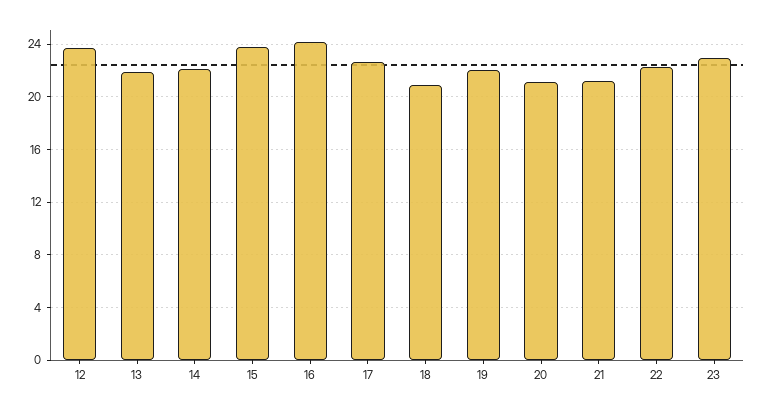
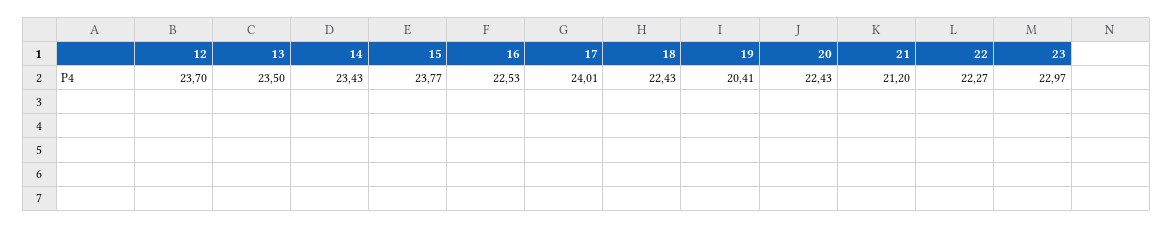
13: 22 -> 23.5
14: 22 -> 23.43
16: 24 -> 22.53
17: 22.5 -> 24.01
18: 21 -> 22.43
19: 22 -> 20.41
20: 21 -> 22.43

